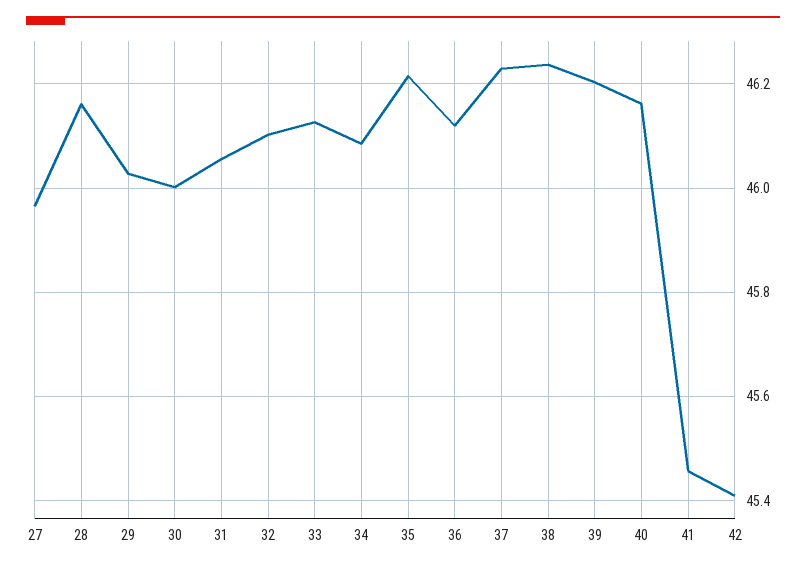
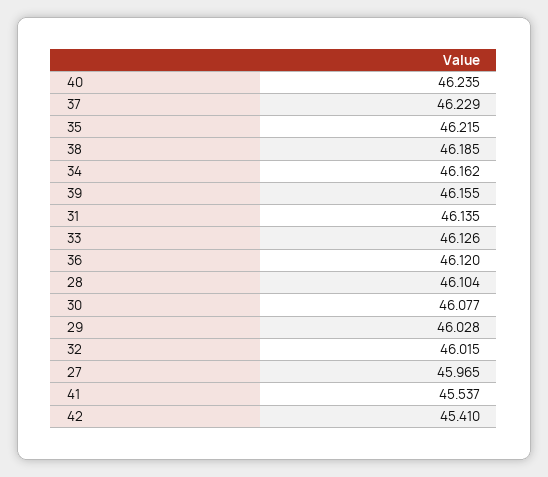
28: 46.16 -> 46.104
30: 46 -> 46.077
31: 46.06 -> 46.135
32: 46.1 -> 46.015
34: 46.08 -> 46.162
38: 46.24 -> 46.185
39: 46.2 -> 46.155
40: 46.16 -> 46.235
41: 45.46 -> 45.537

